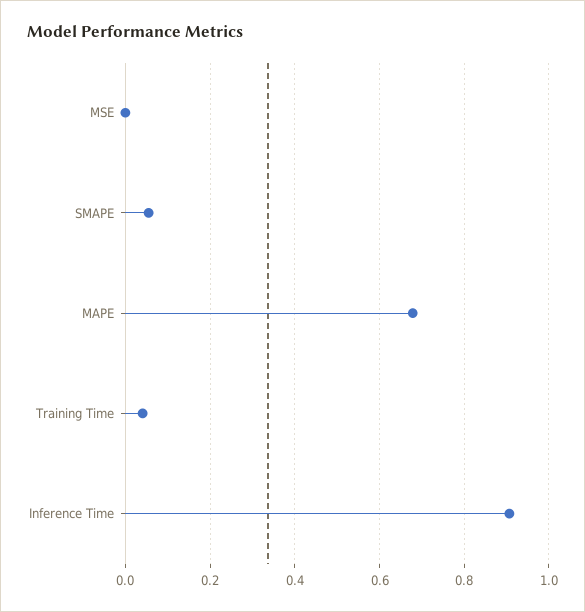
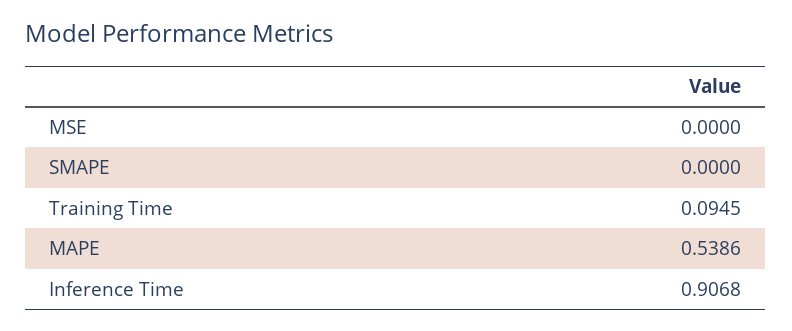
SMAPE: 0.06 -> 0
MAPE: 0.68 -> 0.5386
Training Time: 0.04 -> 0.0945

